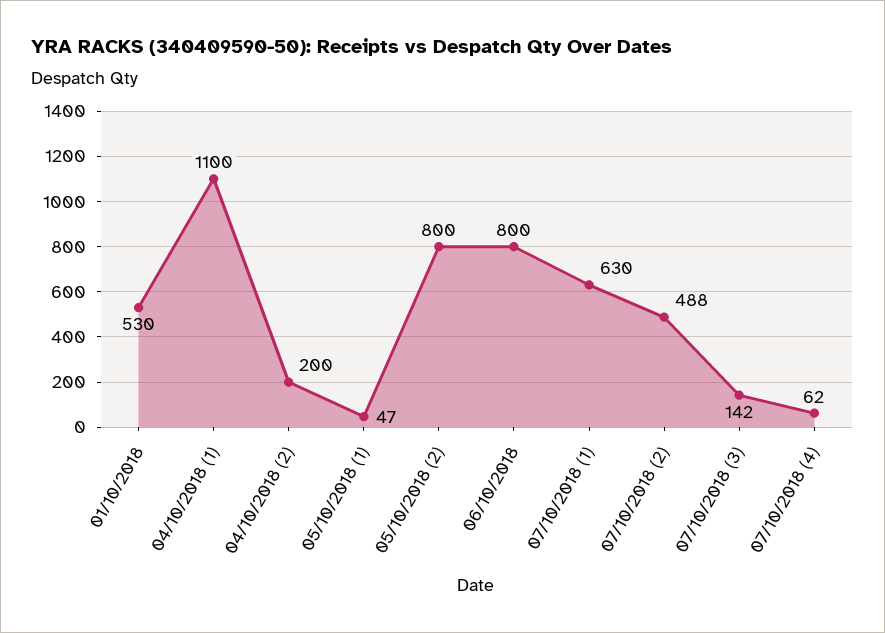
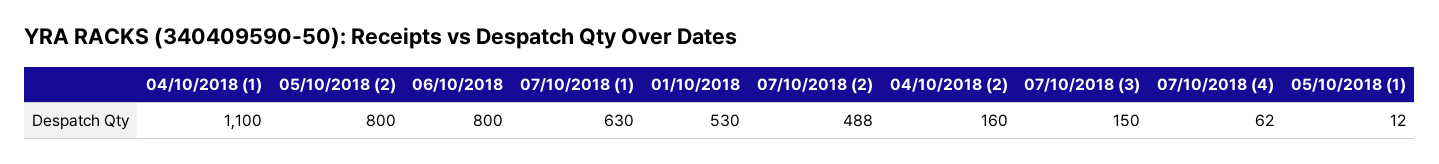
04/10/2018 (2): 200 -> 160
05/10/2018 (1): 47 -> 12
07/10/2018 (3): 142 -> 150

